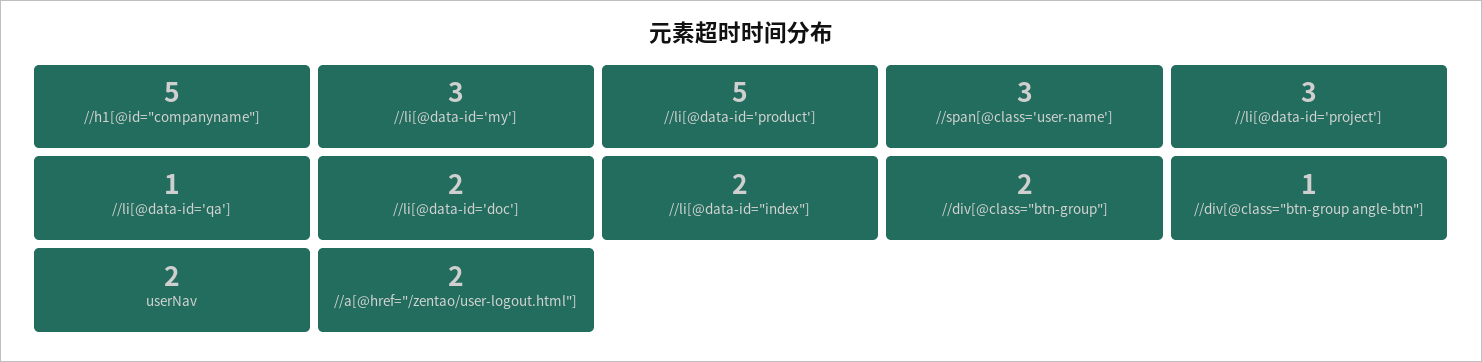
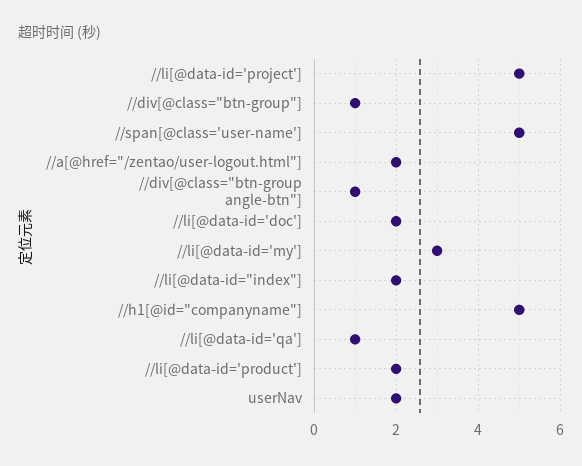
//li[@data-id='product']: 5 -> 2
//span[@class='user-name']: 3 -> 5
//li[@data-id='project']: 3 -> 5
//div[@class="btn-group"]: 2 -> 1

